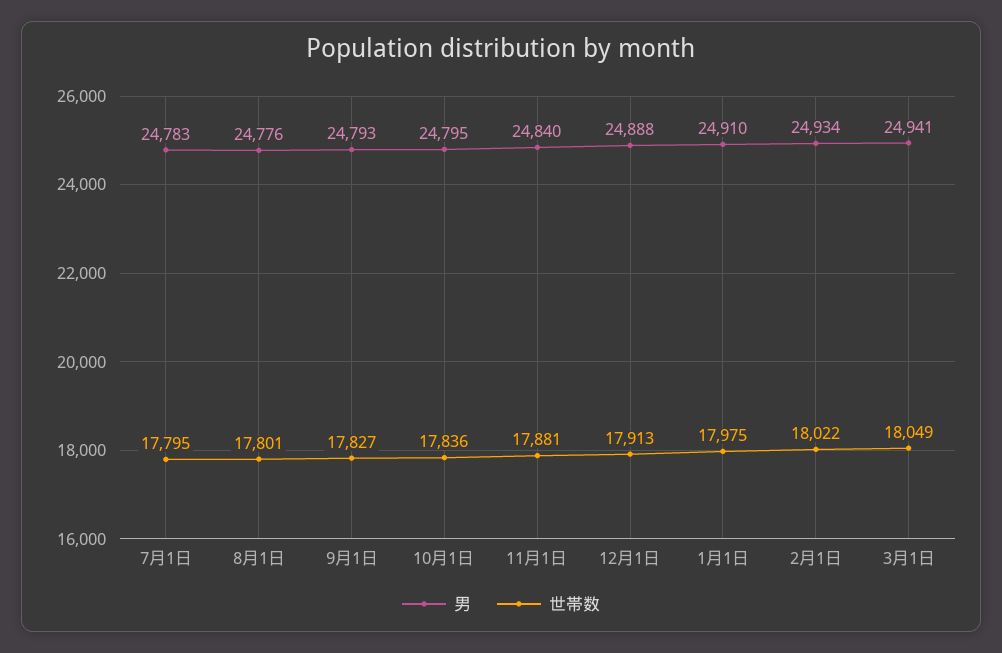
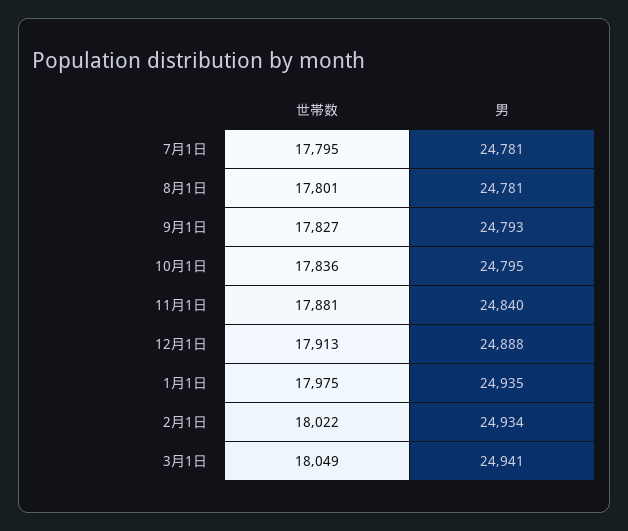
男, 7月1日: 24783 -> 24781
男, 8月1日: 24776 -> 24781
男, 1月1日: 24910 -> 24935

